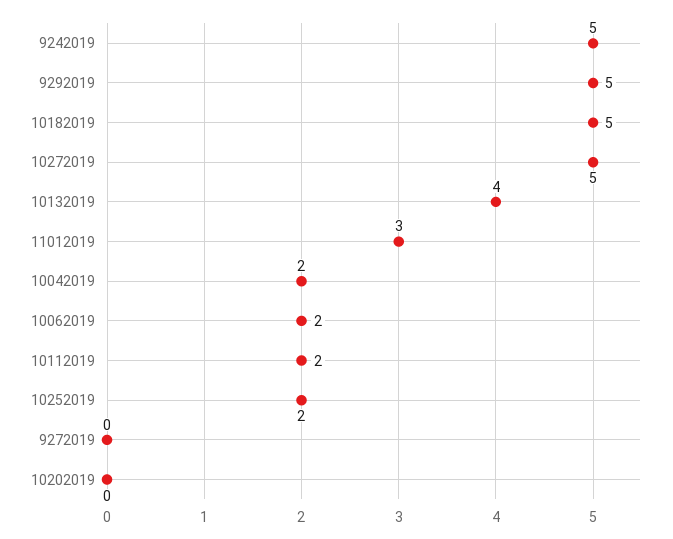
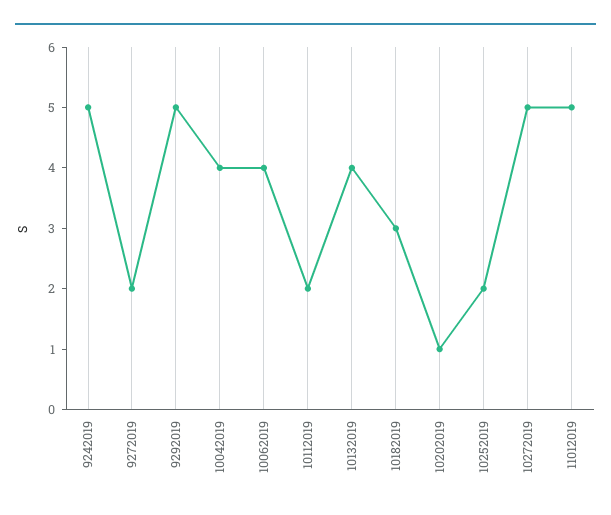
10182019: 5 -> 3
11012019: 3 -> 5
10042019: 2 -> 4
10062019: 2 -> 4
9272019: 0 -> 2
10202019: 0 -> 1

